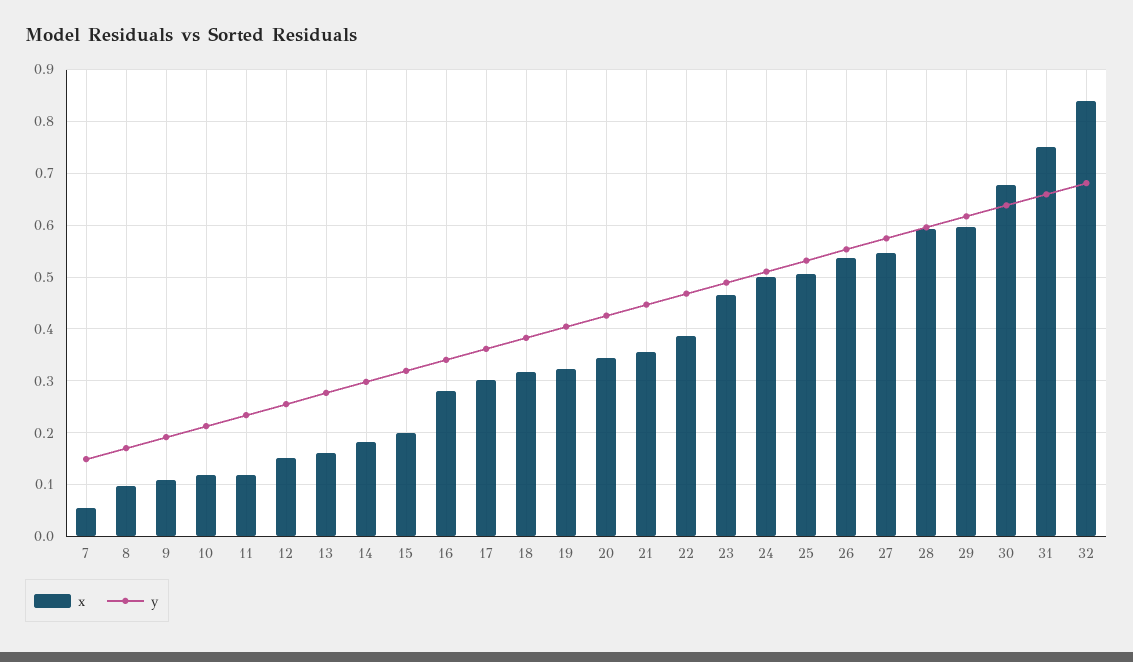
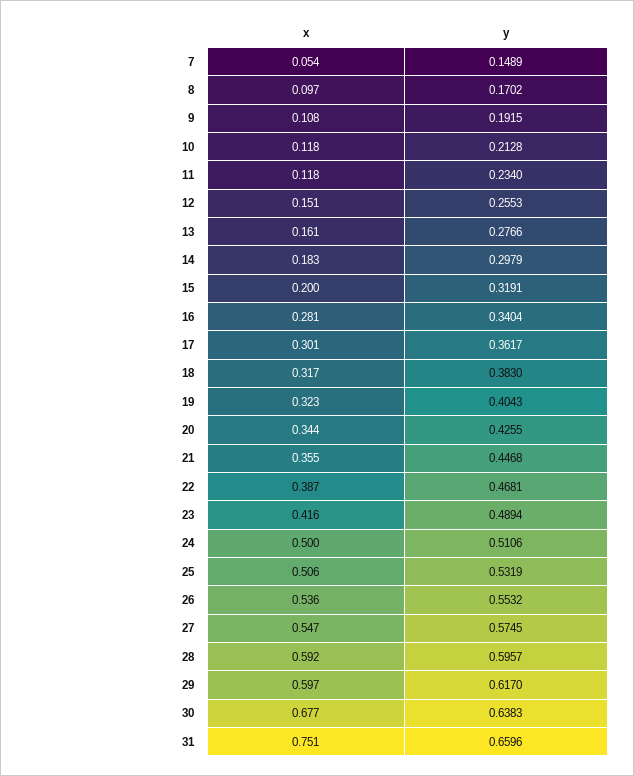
x, 23: 0.46 -> 0.416
x, 32: 0.84 -> none
y, 32: 0.68 -> none

